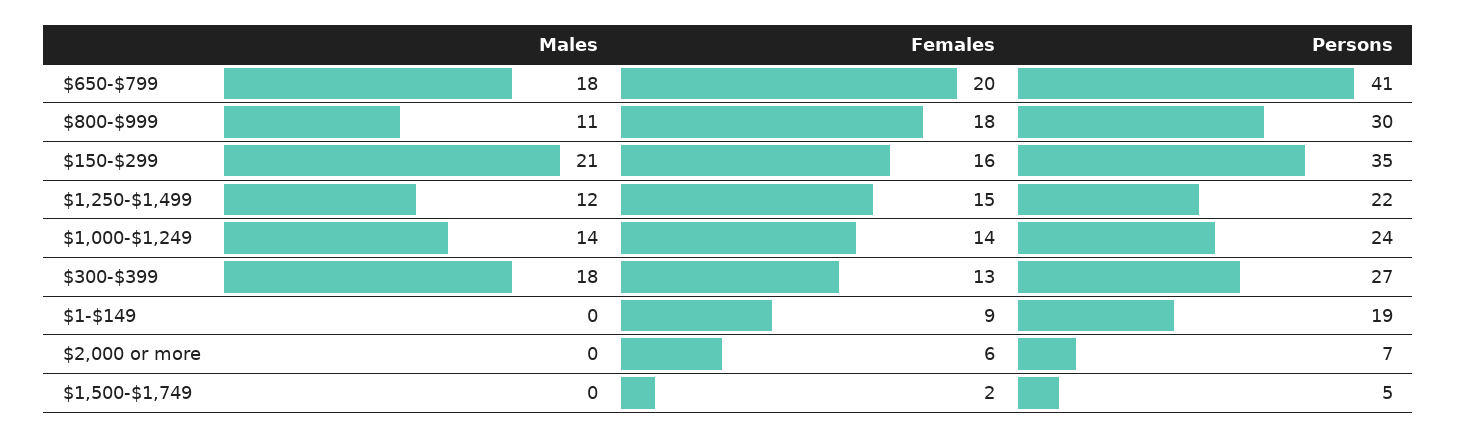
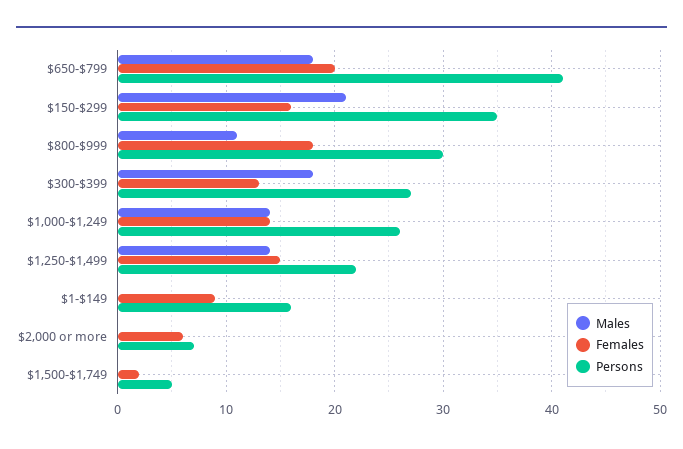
Males, $1,250-$1,499: 12 -> 14
Persons, $1,000-$1,249: 24 -> 26
Persons, $1-$149: 19 -> 16

